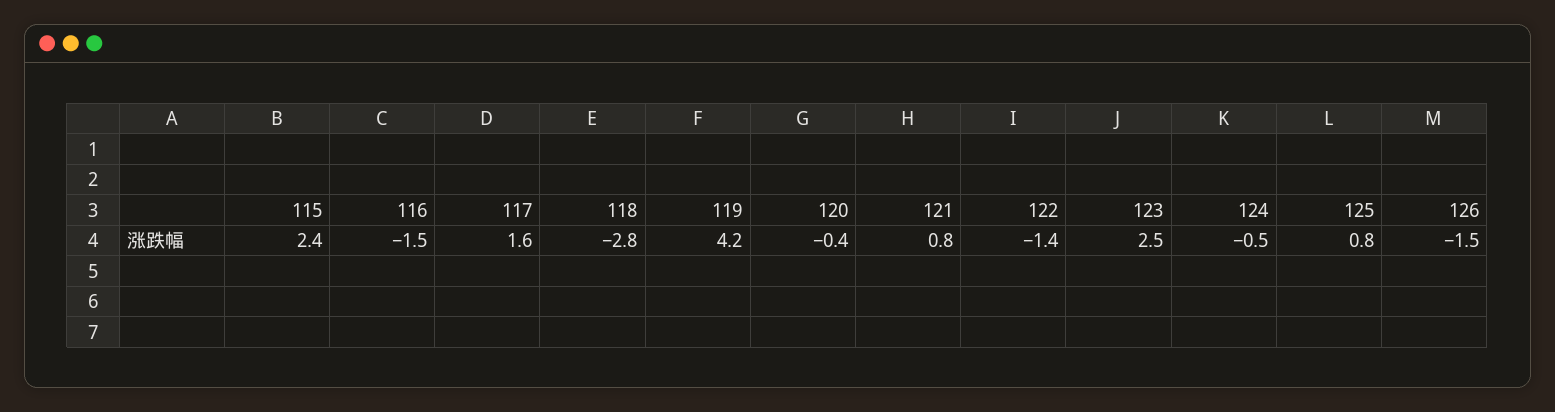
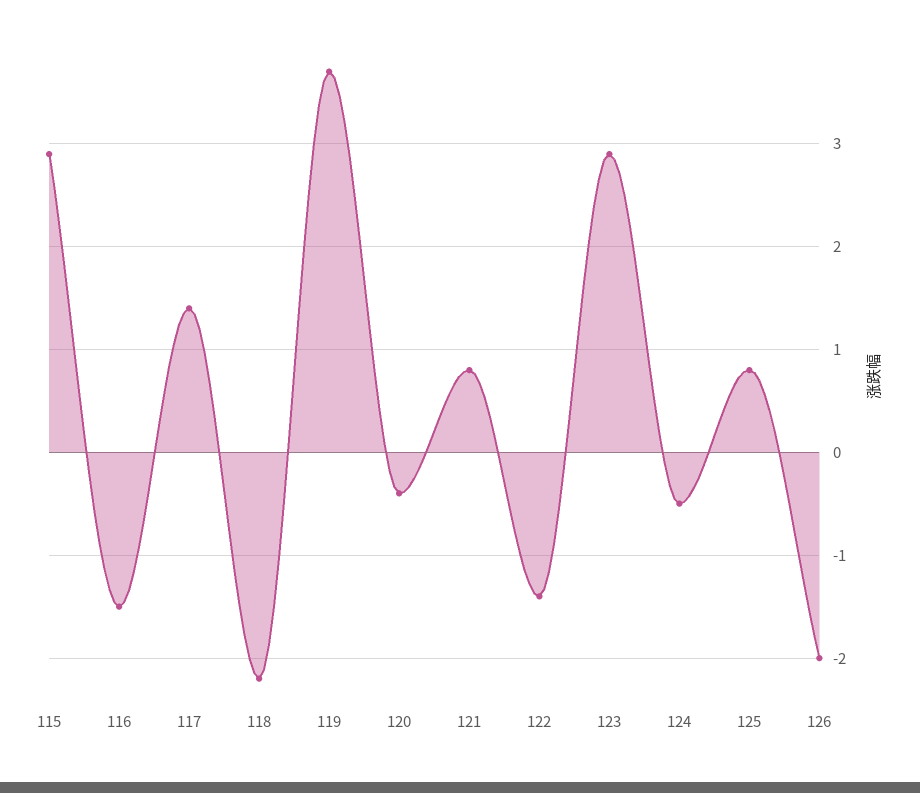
115: 2.4 -> 2.9
117: 1.6 -> 1.4
118: -2.8 -> -2.2
119: 4.2 -> 3.7
123: 2.5 -> 2.9
126: -1.5 -> -2

